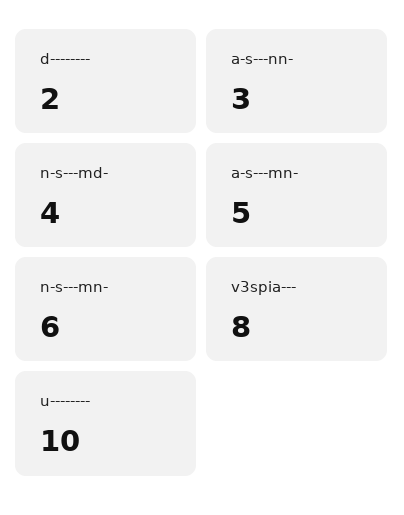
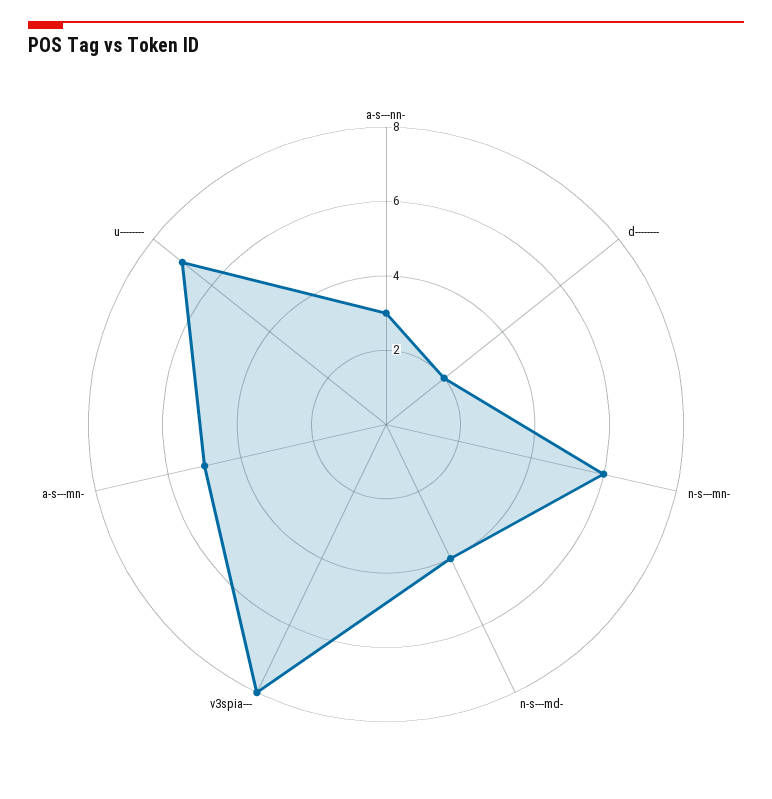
u--------: 10 -> 7

